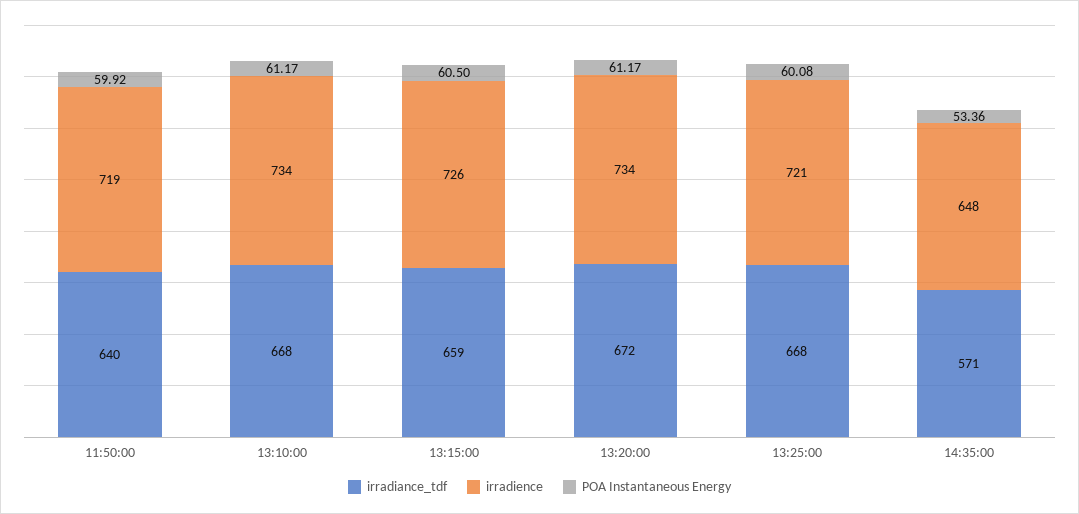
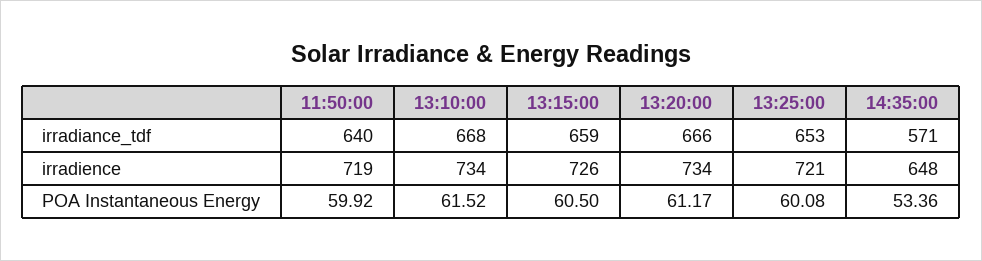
POA Instantaneous Energy, 13:10:00: 61.17 -> 61.52
irradiance_tdf, 13:20:00: 672 -> 666
irradiance_tdf, 13:25:00: 668 -> 653

